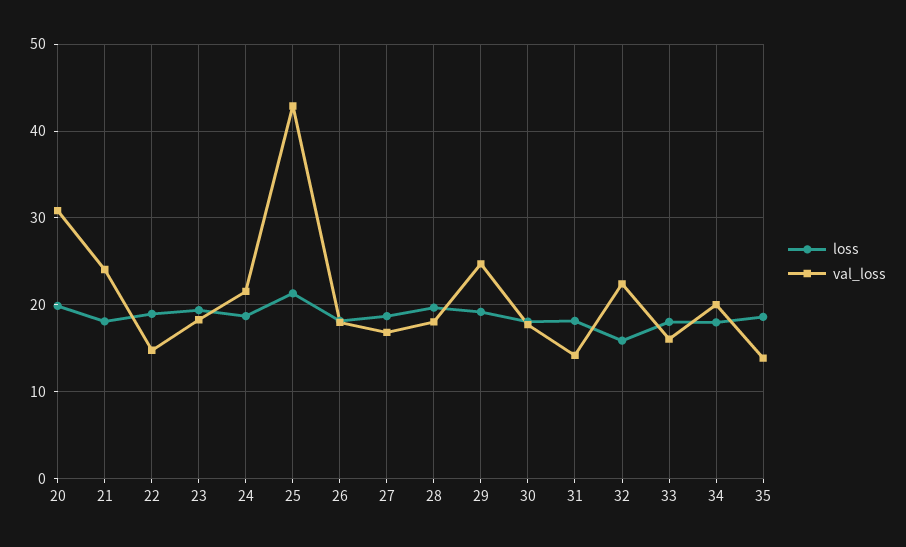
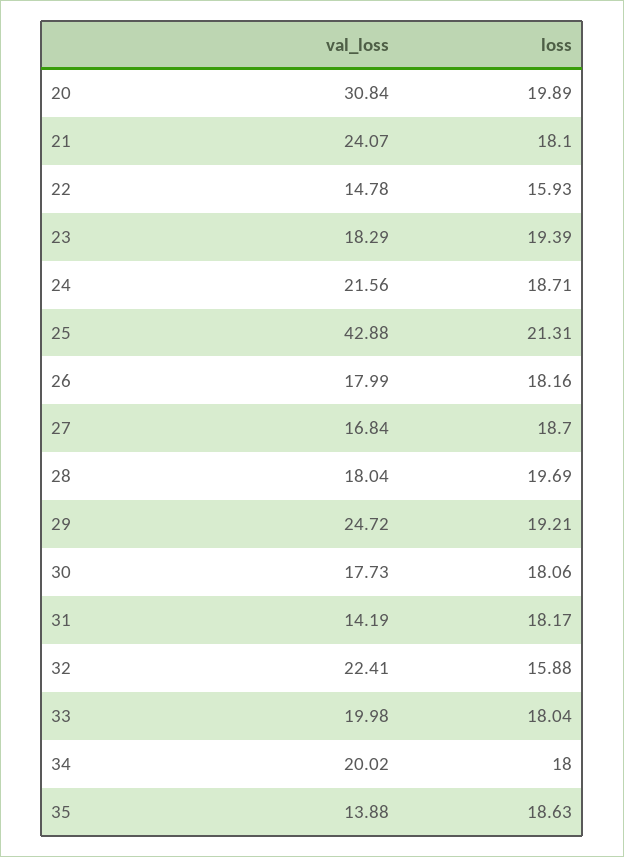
loss, 22: 19 -> 15.93
val_loss, 33: 16 -> 19.98

